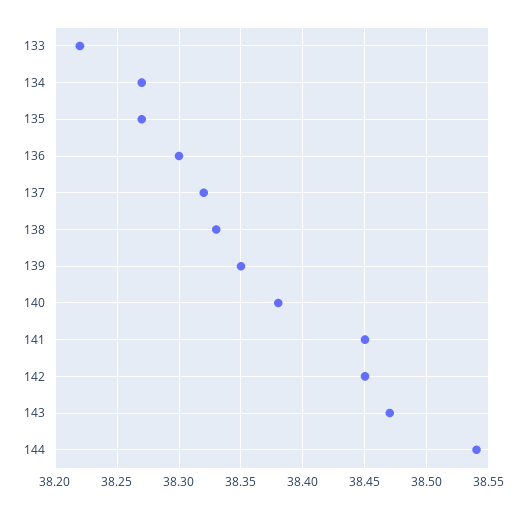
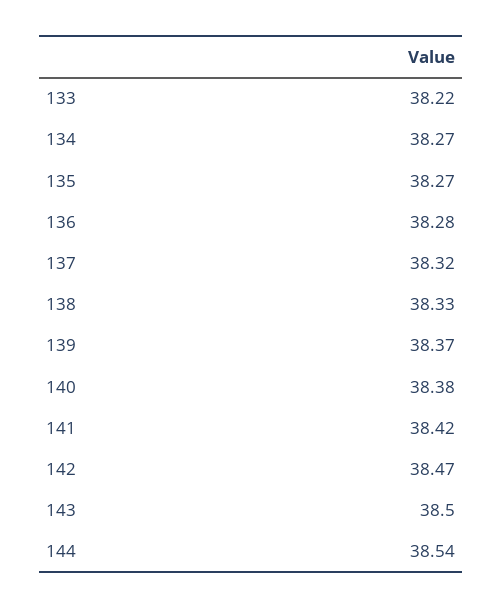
136: 38.3 -> 38.28
139: 38.35 -> 38.37
141: 38.45 -> 38.42
142: 38.45 -> 38.47
143: 38.47 -> 38.5

